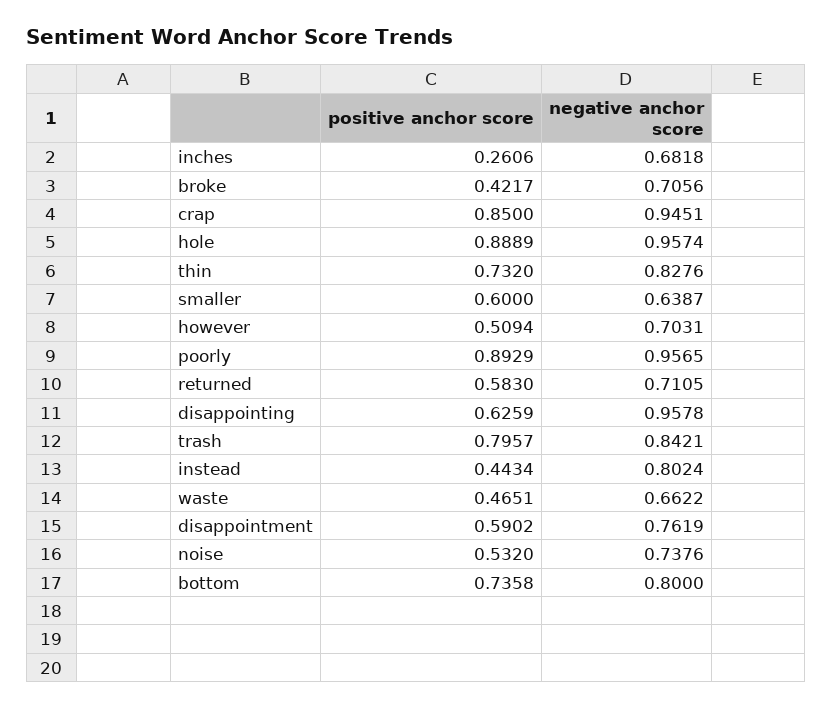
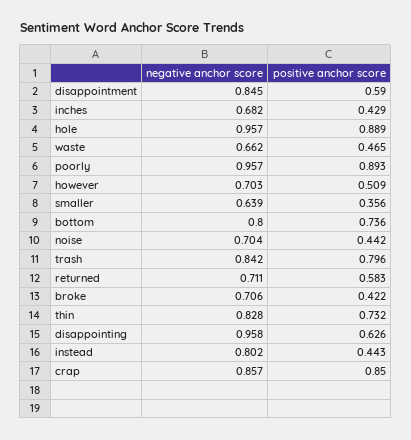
positive anchor score, inches: 0.2606 -> 0.429
negative anchor score, crap: 0.9451 -> 0.857
positive anchor score, smaller: 0.6 -> 0.356
negative anchor score, disappointment: 0.7619 -> 0.845
positive anchor score, noise: 0.532 -> 0.442
negative anchor score, noise: 0.7376 -> 0.704

